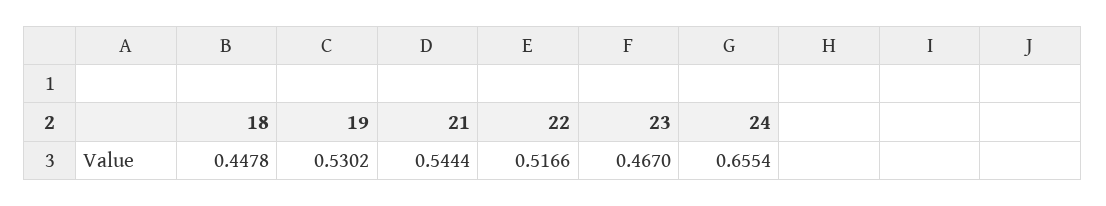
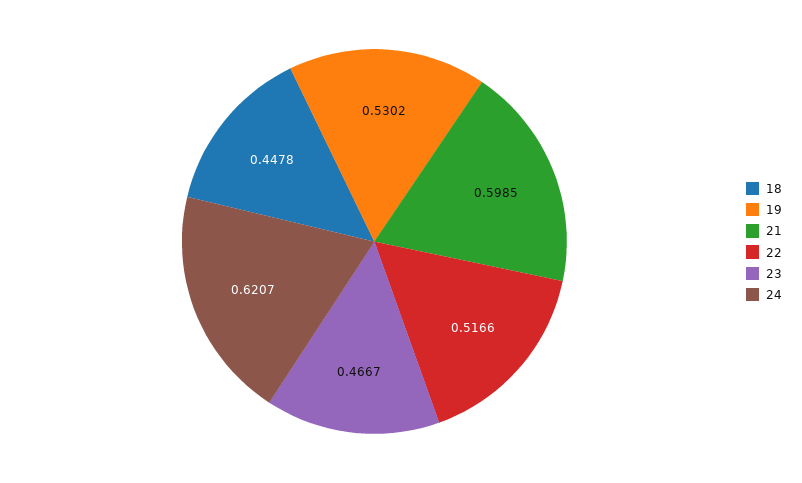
21: 0.5444 -> 0.5985
23: 0.467 -> 0.4667
24: 0.6554 -> 0.6207

